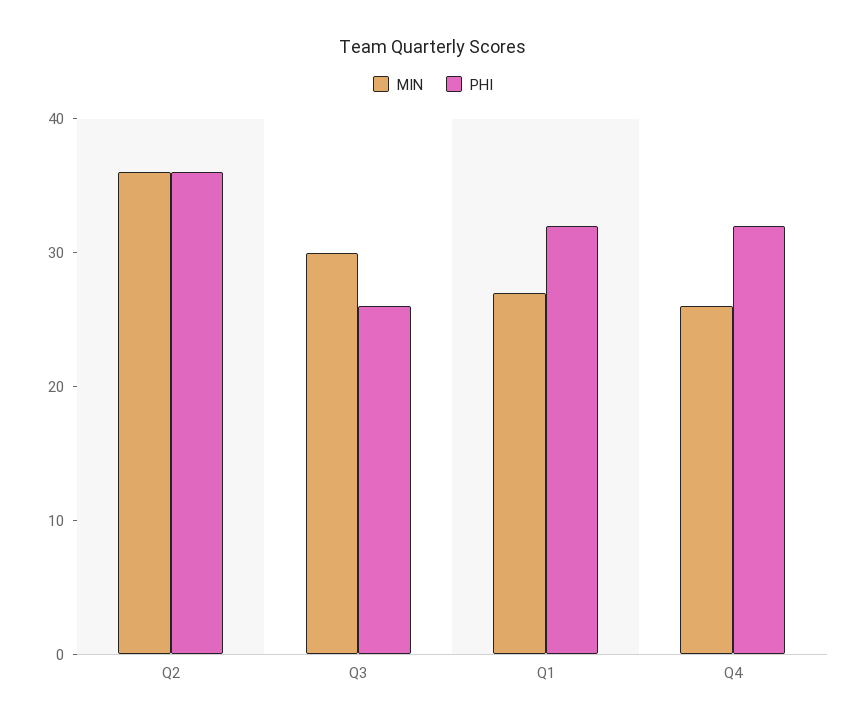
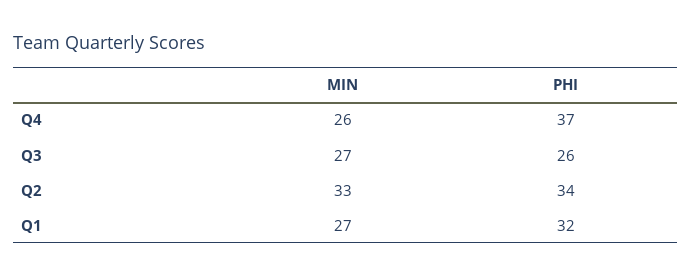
MIN, Q2: 36 -> 33
PHI, Q2: 36 -> 34
MIN, Q3: 30 -> 27
PHI, Q4: 32 -> 37

